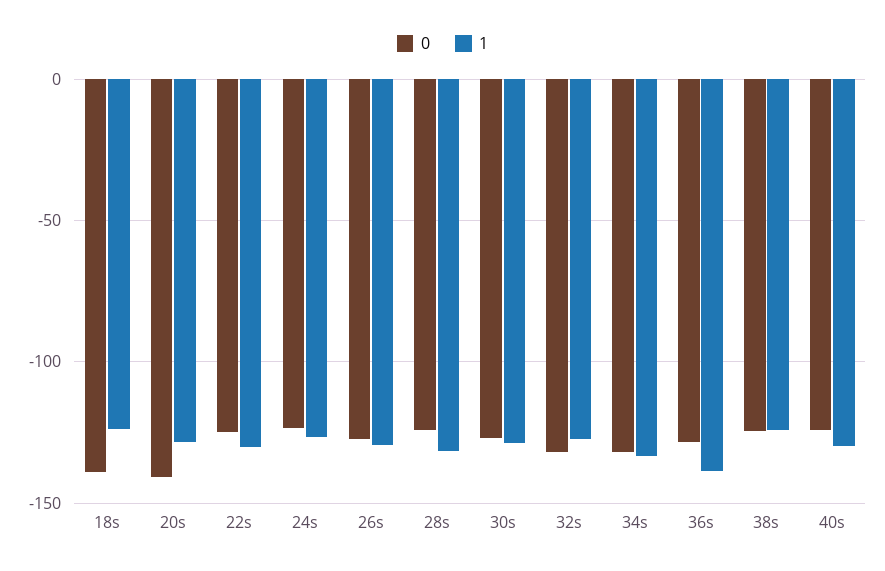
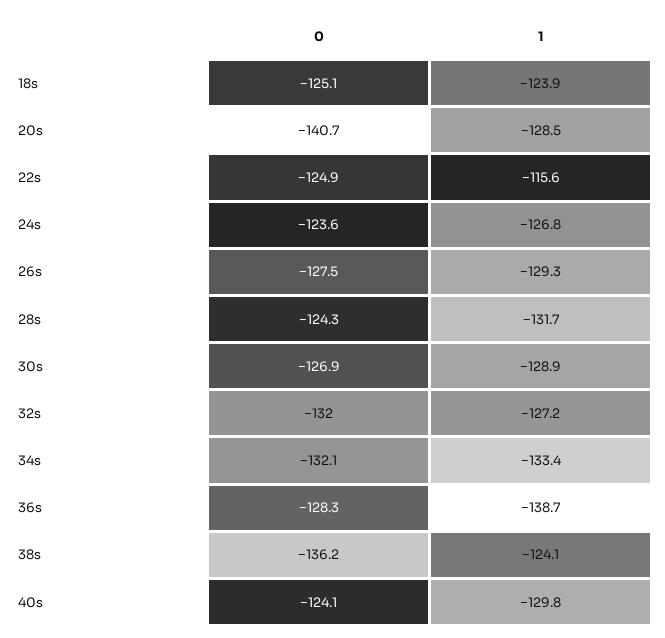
0, 18s: -140 -> -125.1
1, 22s: -130 -> -115.6
0, 38s: -125 -> -136.2

